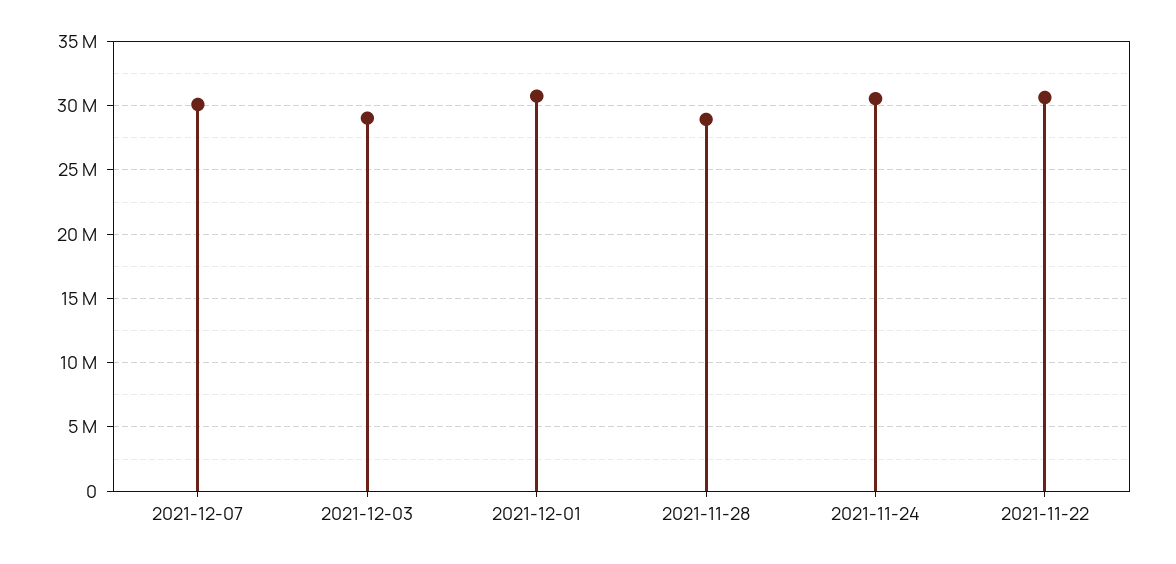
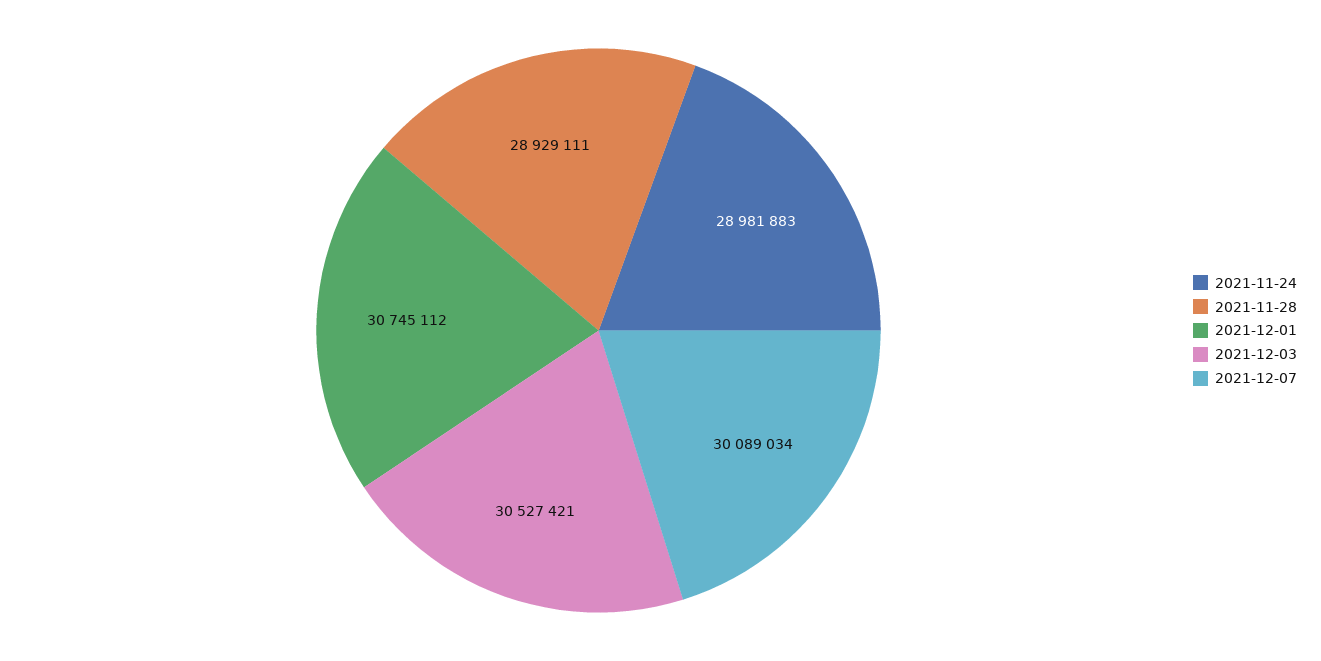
2021-12-03: 29000000 -> 30527421
2021-11-24: 30500000 -> 28981883
2021-11-22: 30500000 -> none

